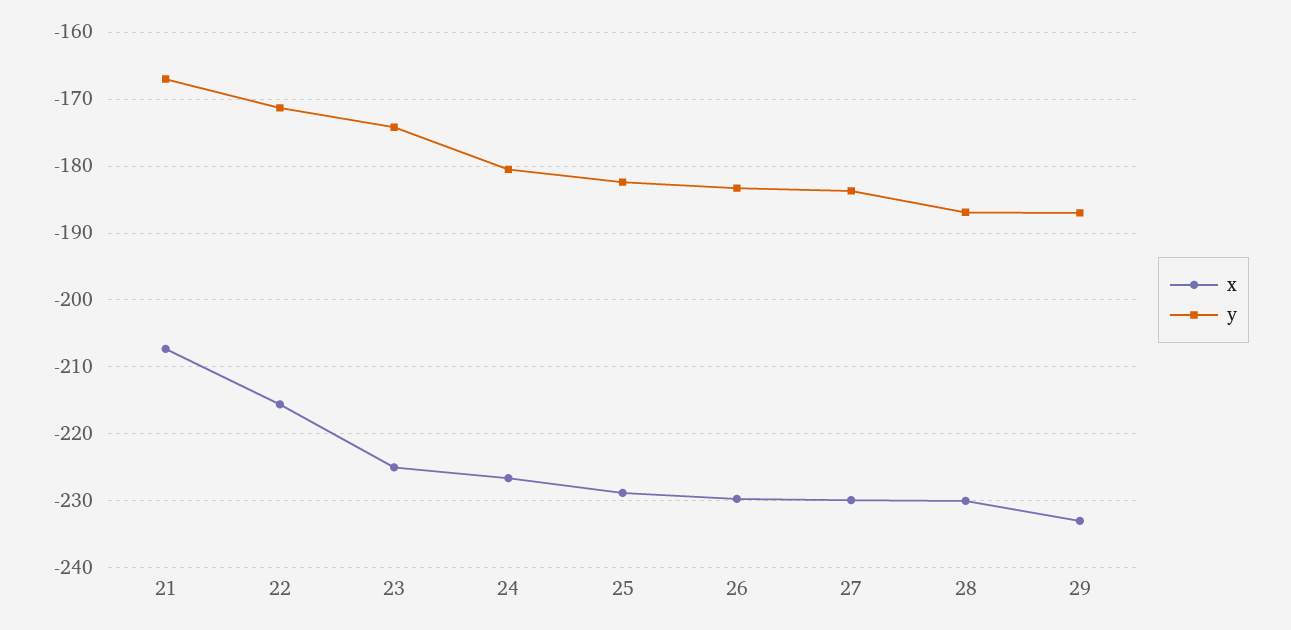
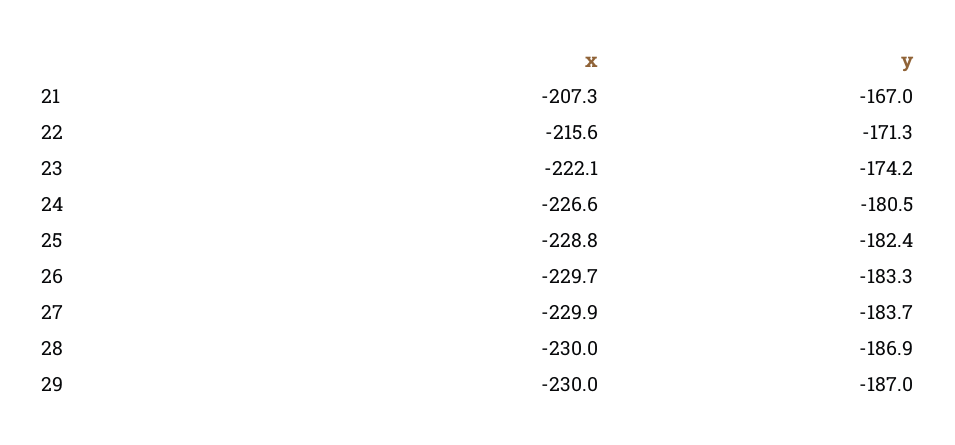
x, 23: -225 -> -222.1
x, 29: -233 -> -230

